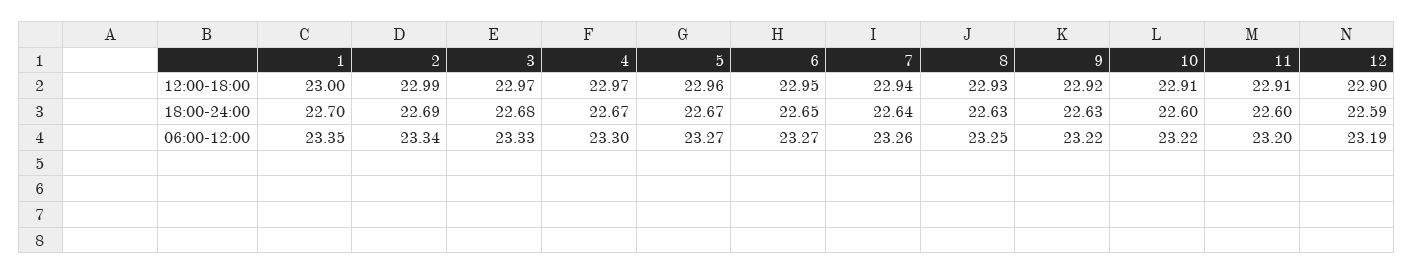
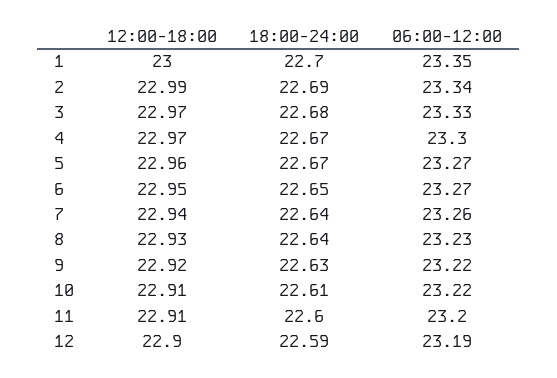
8, 18:00-24:00: 22.63 -> 22.64
10, 18:00-24:00: 22.6 -> 22.61
8, 06:00-12:00: 23.25 -> 23.23

